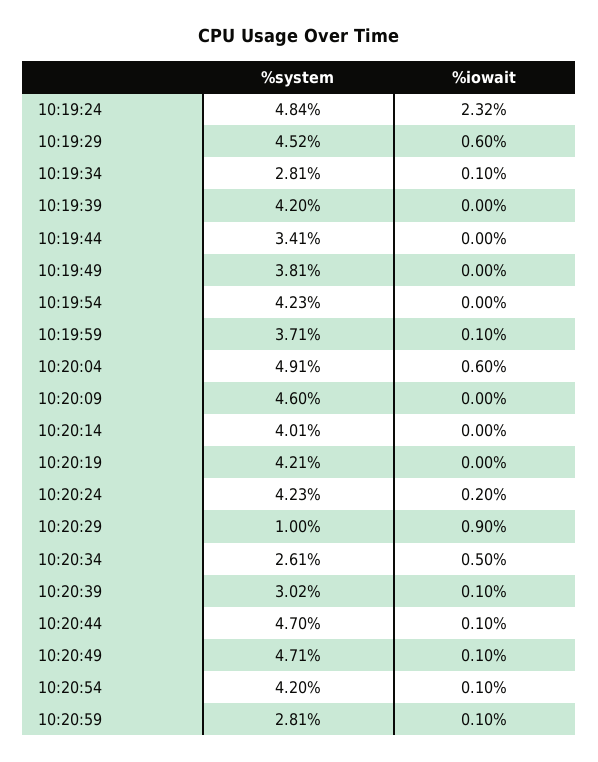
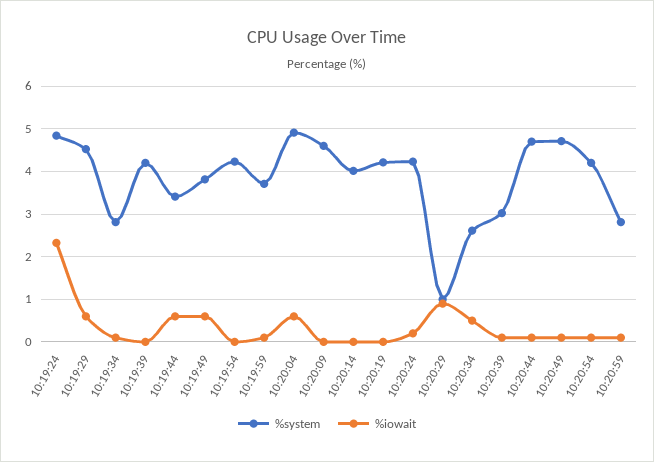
%iowait, 10:19:44: 0 -> 0.6
%iowait, 10:19:49: 0 -> 0.6

